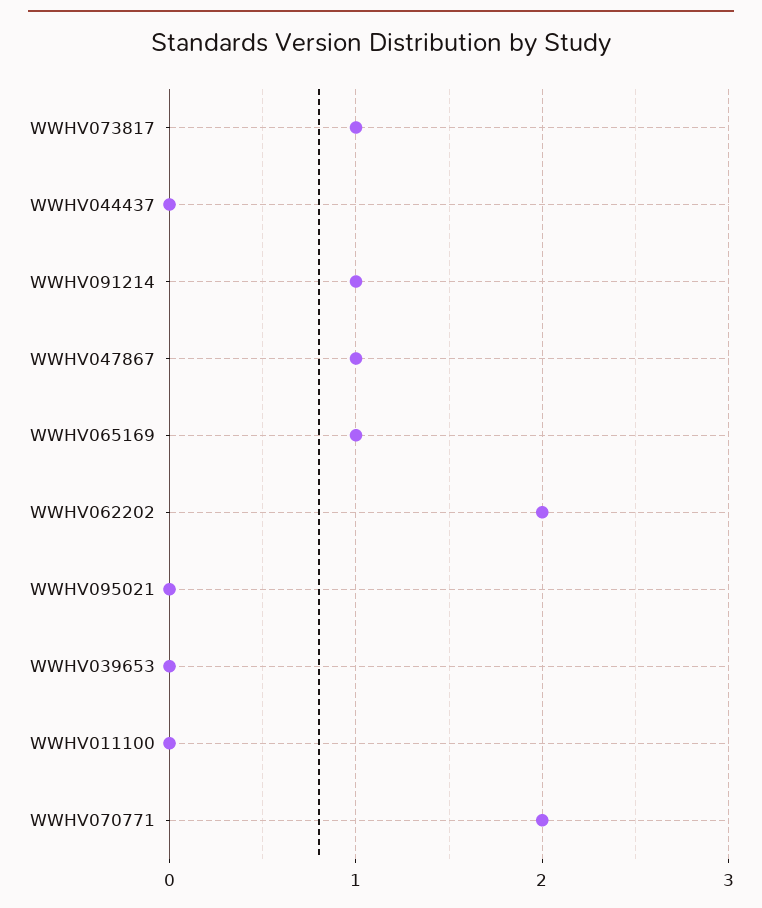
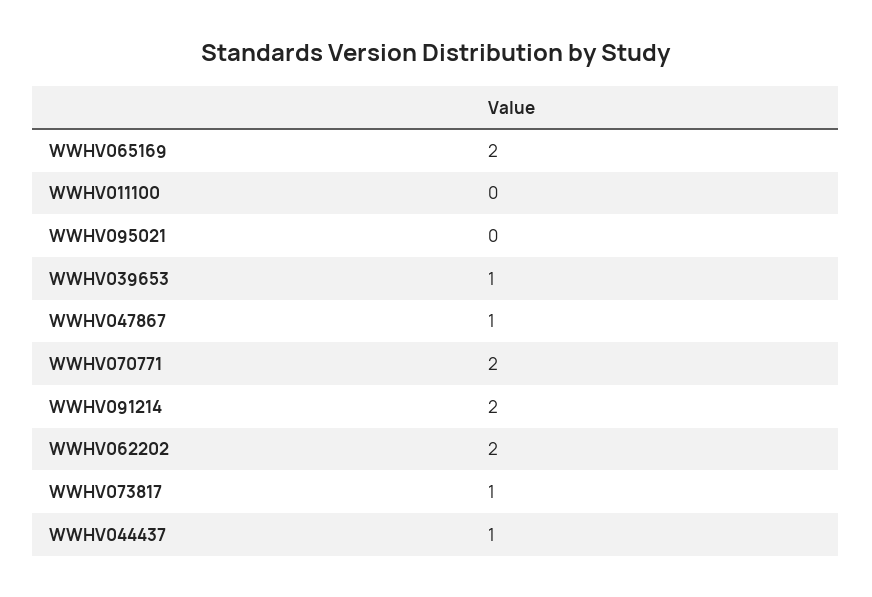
WWHV044437: 0 -> 1
WWHV091214: 1 -> 2
WWHV065169: 1 -> 2
WWHV039653: 0 -> 1

